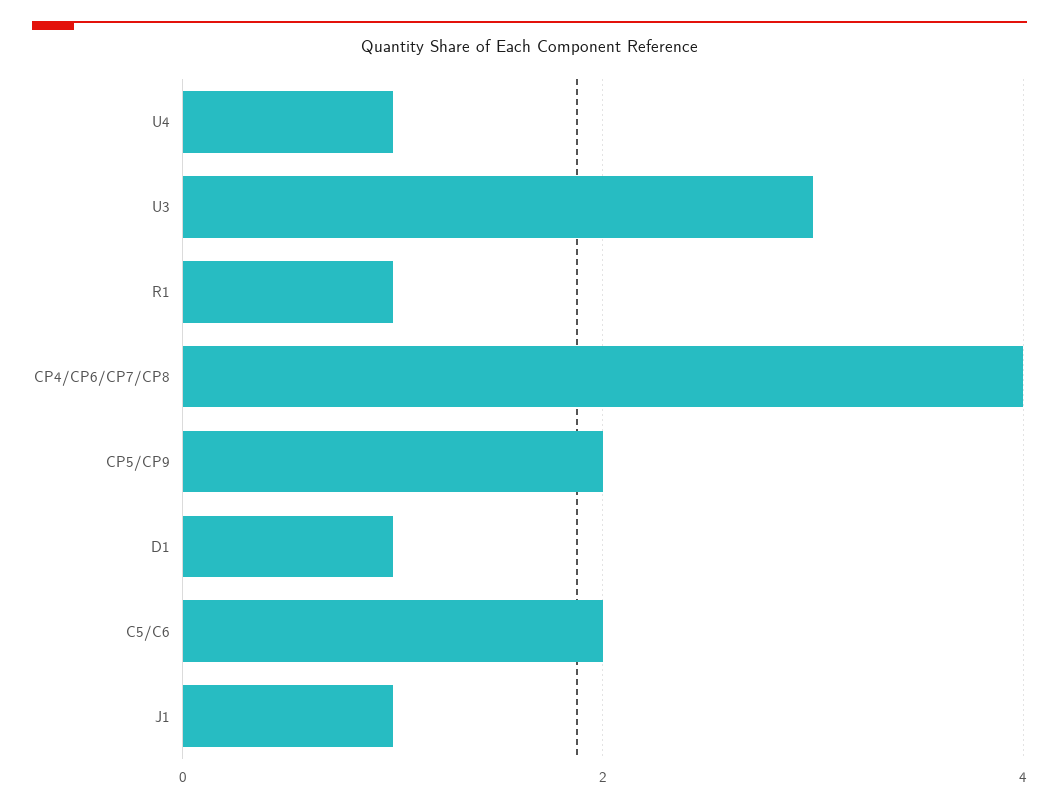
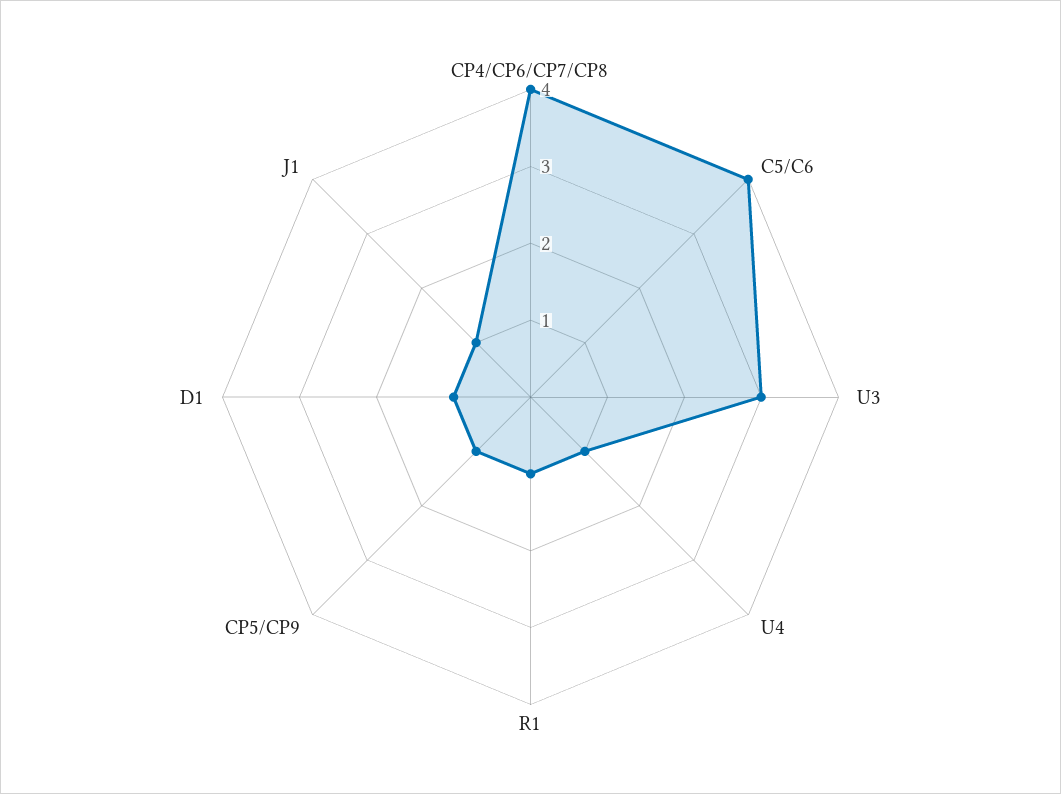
CP5/CP9: 2 -> 1
C5/C6: 2 -> 4

